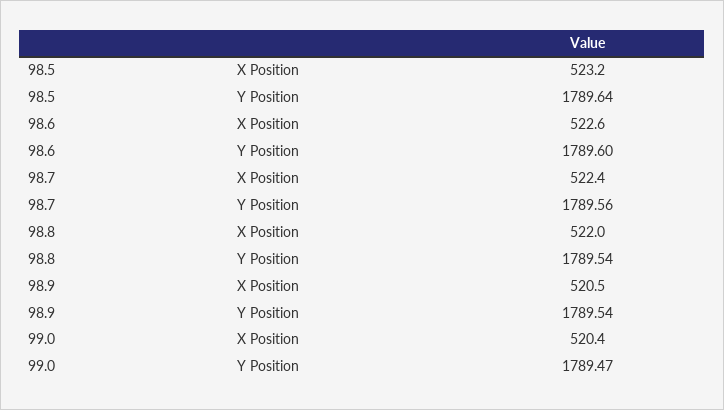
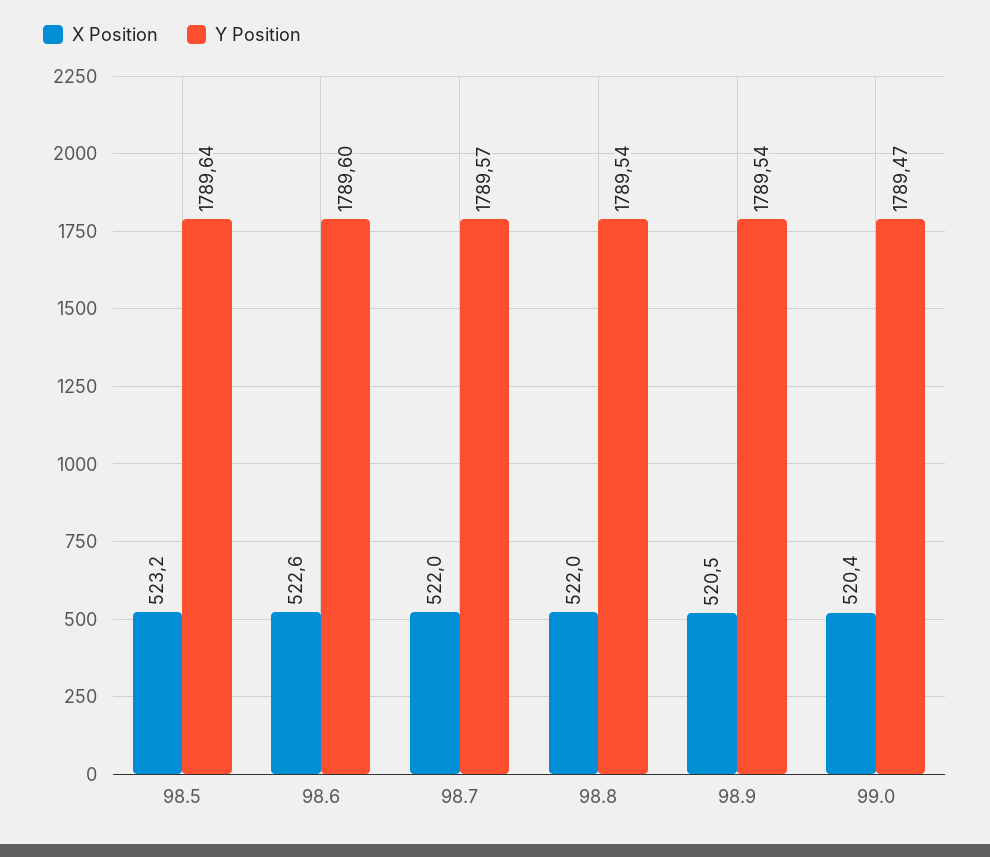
X Position, 98.7: 522.4 -> 522
Y Position, 98.7: 1789.56 -> 1789.57

